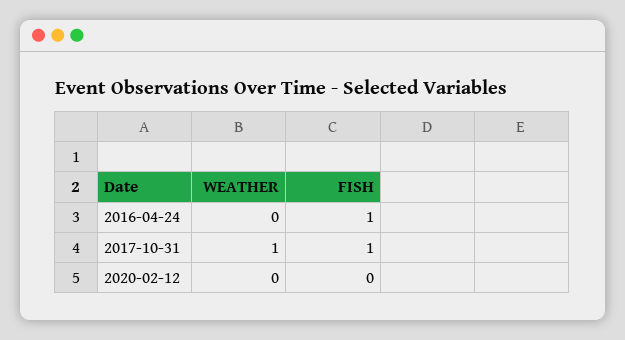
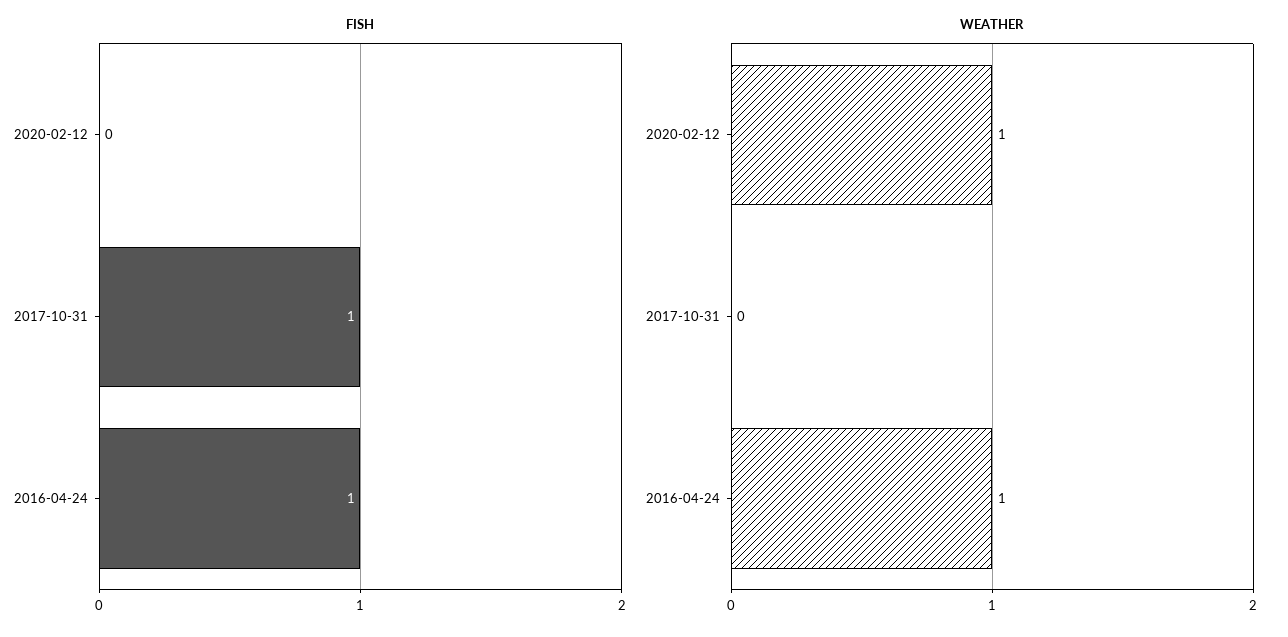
WEATHER, 2016-04-24: 0 -> 1
WEATHER, 2017-10-31: 1 -> 0
WEATHER, 2020-02-12: 0 -> 1

